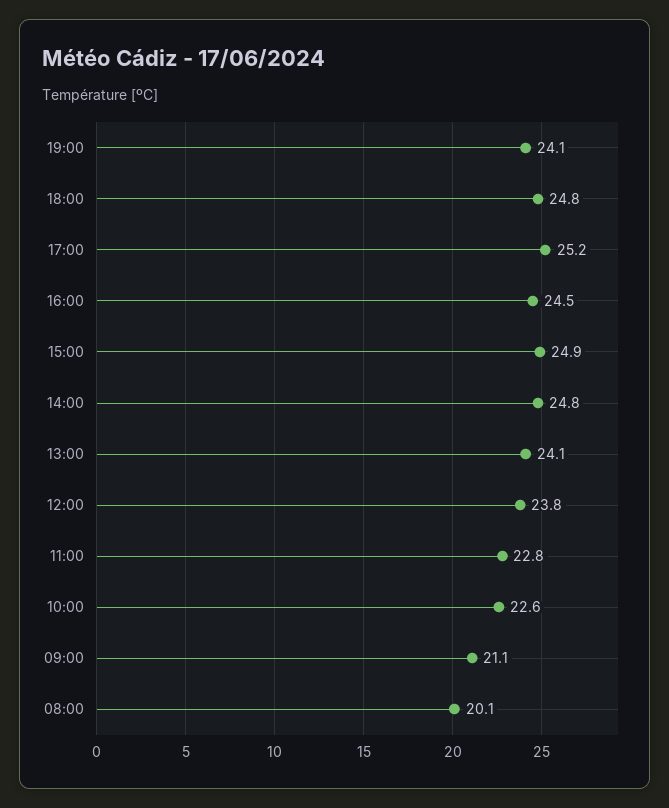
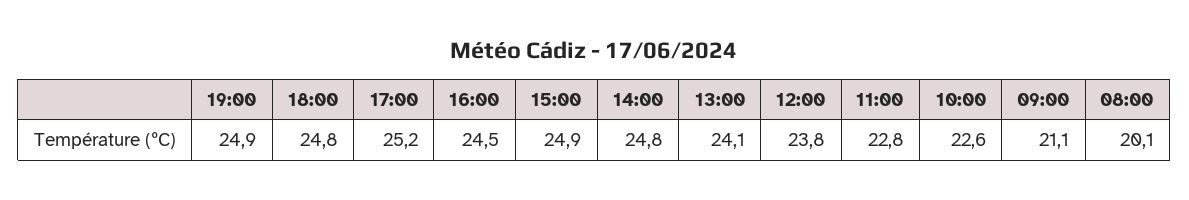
19:00: 24.1 -> 24.9

